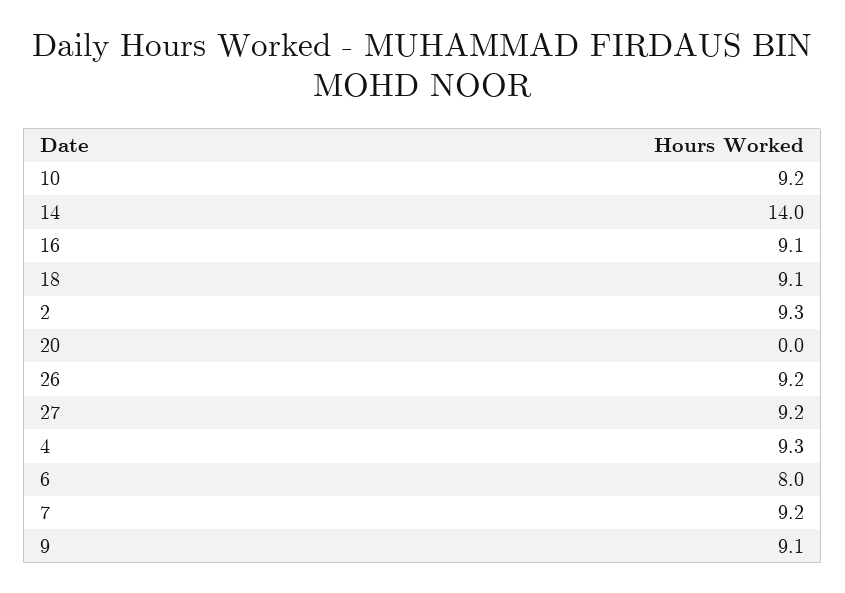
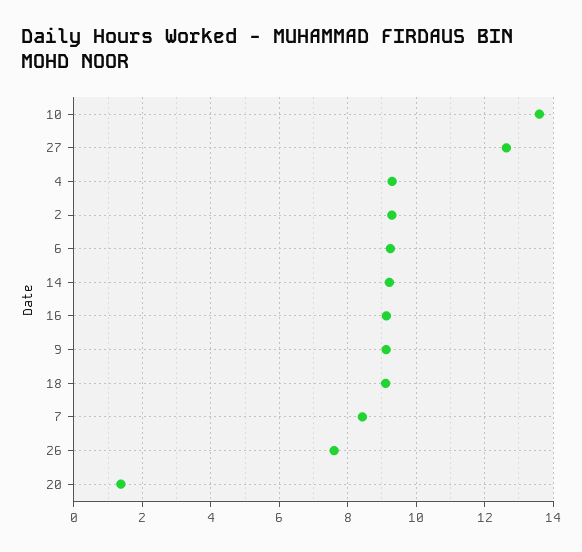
10: 9.2 -> 13.6
14: 14 -> 9.2
20: 0 -> 1.4
26: 9.2 -> 7.6
27: 9.2 -> 12.6
6: 8 -> 9.2
7: 9.2 -> 8.4

